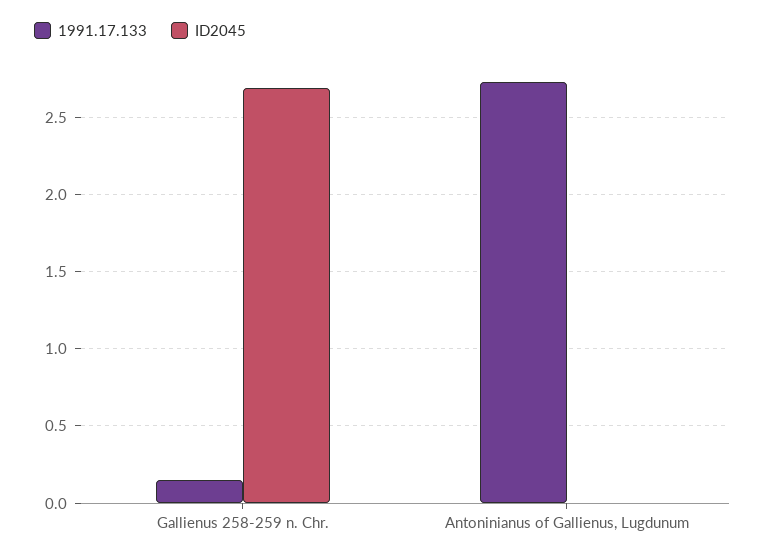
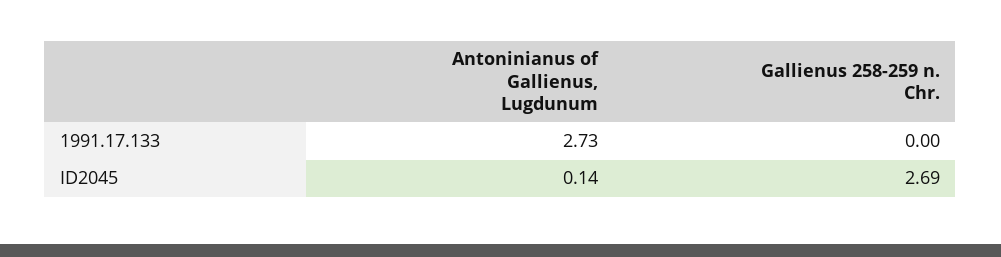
1991.17.133, Gallienus 258-259 n. Chr.: 0.15 -> 0
ID2045, Antoninianus of Gallienus, Lugdunum: 0 -> 0.14

